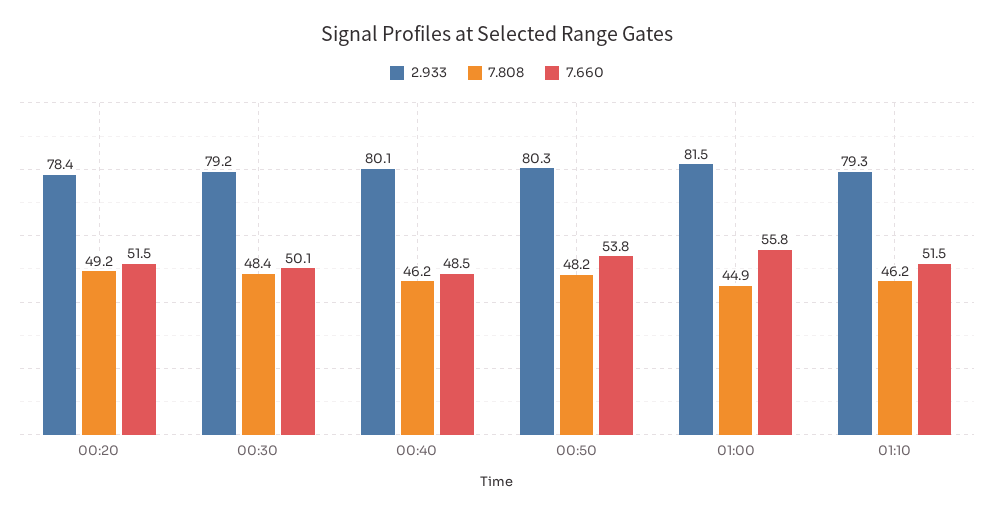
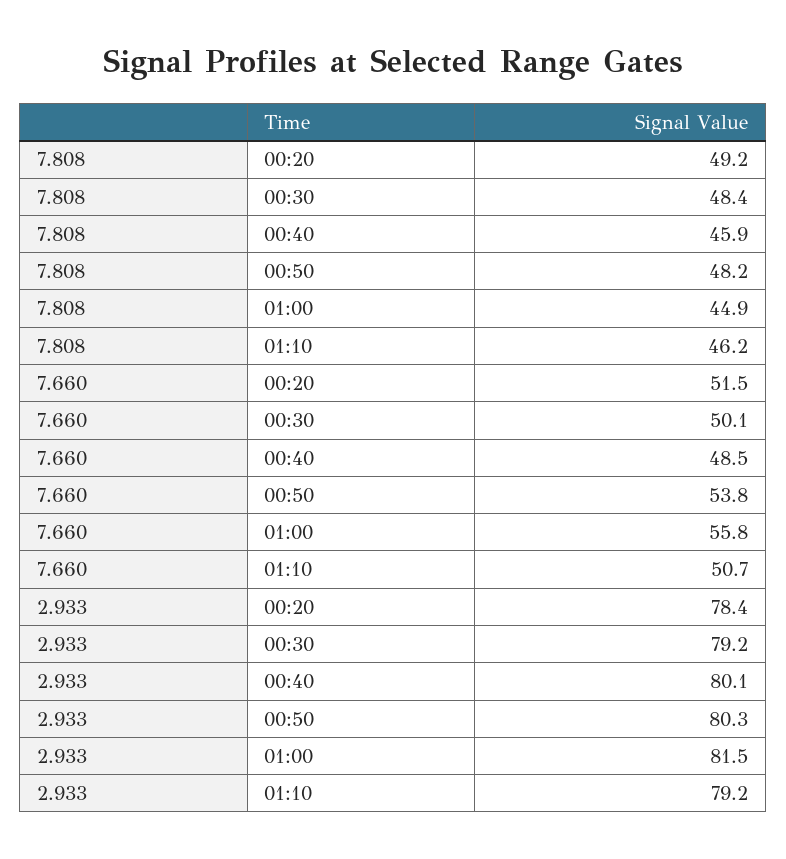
7.808, 00:40: 46.2 -> 45.9
2.933, 01:10: 79.3 -> 79.2
7.660, 01:10: 51.5 -> 50.7

